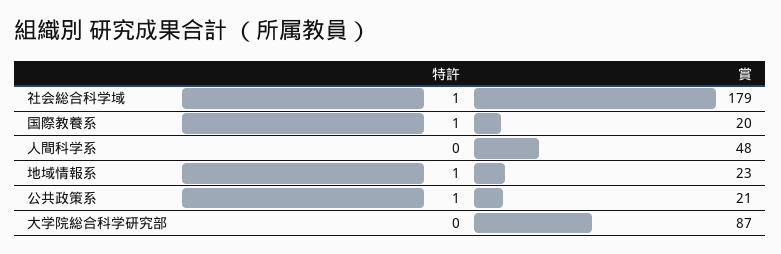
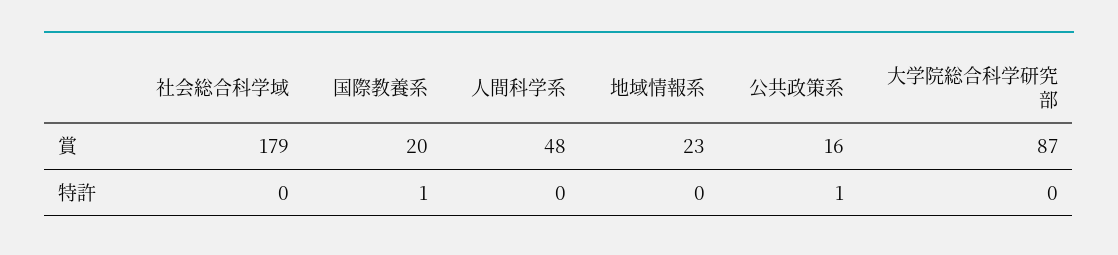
特許, 社会総合科学域: 1 -> 0
特許, 地域情報系: 1 -> 0
賞, 公共政策系: 21 -> 16

